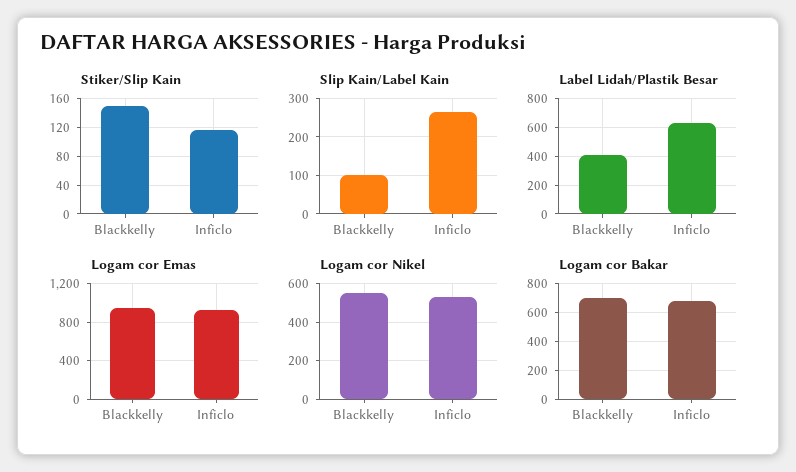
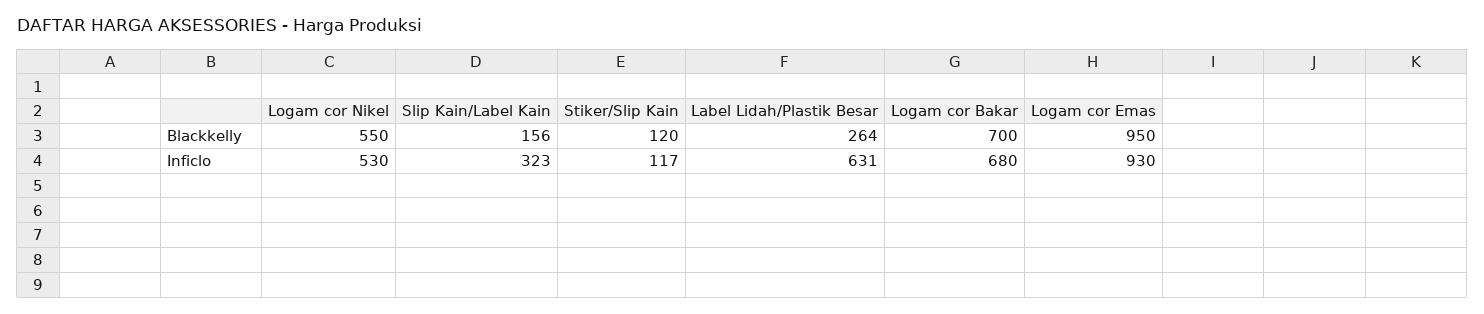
Stiker/Slip Kain, Blackkelly: 150 -> 120
Slip Kain/Label Kain, Blackkelly: 100 -> 156
Slip Kain/Label Kain, Inficlo: 260 -> 323
Label Lidah/Plastik Besar, Blackkelly: 400 -> 264

